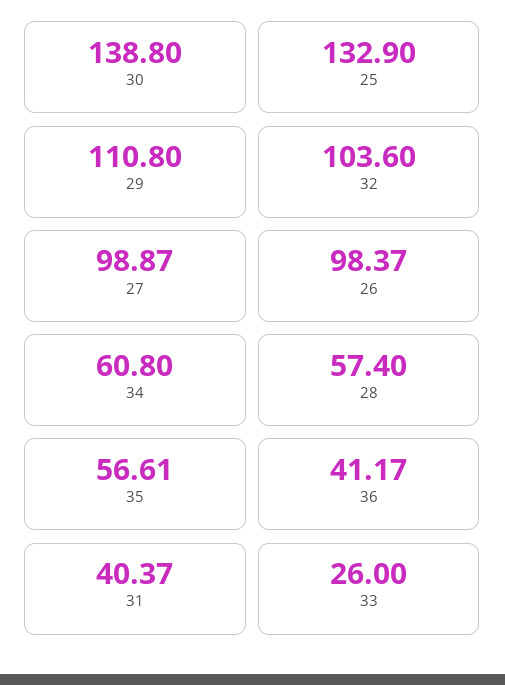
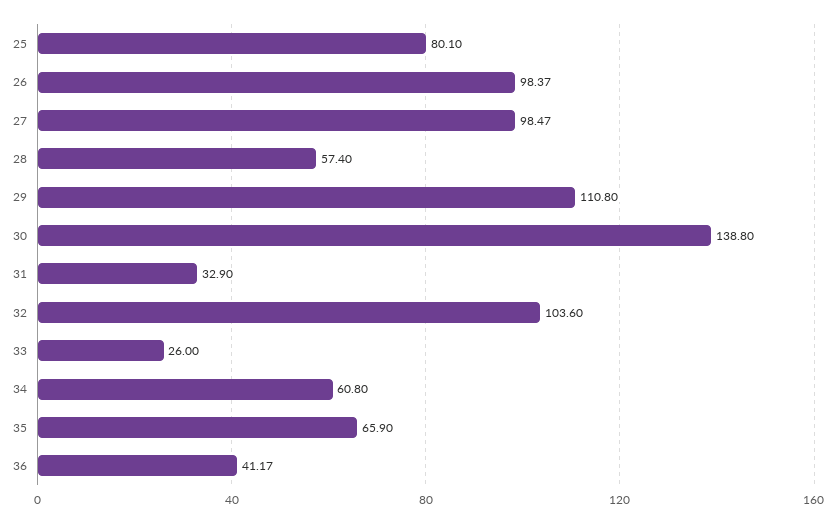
25: 132.9 -> 80.1
27: 98.87 -> 98.47
35: 56.61 -> 65.9
31: 40.37 -> 32.9

